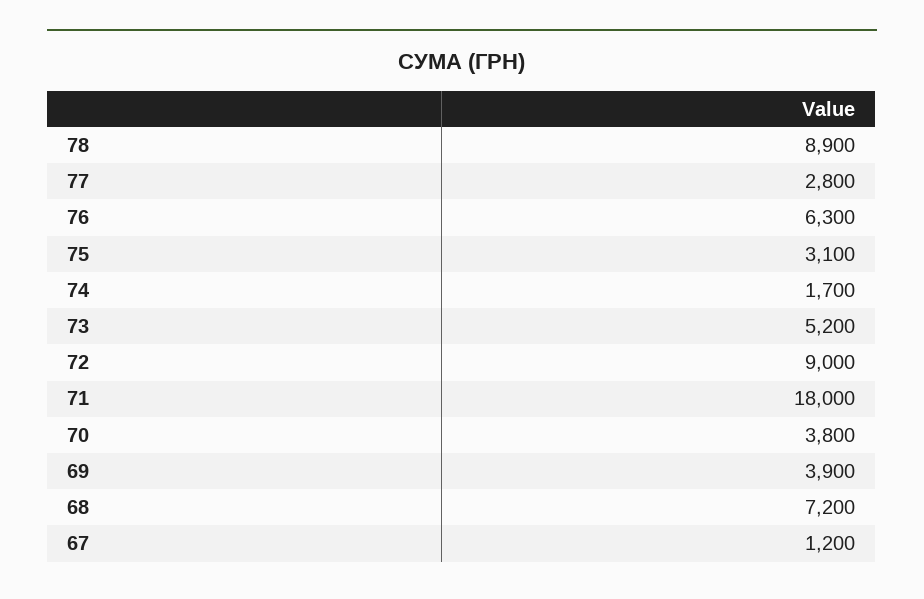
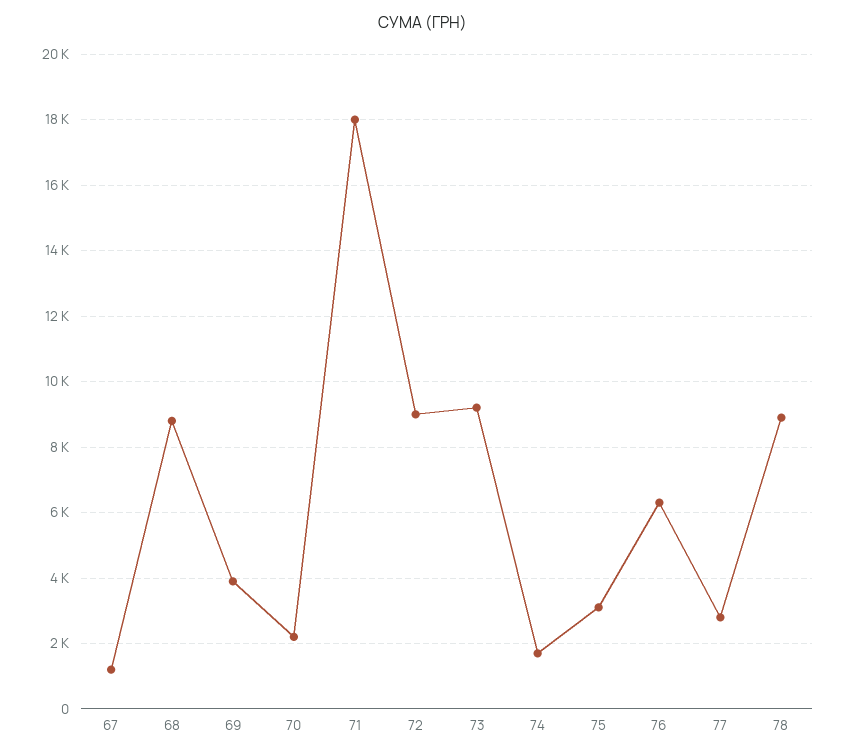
73: 5200 -> 9200
70: 3800 -> 2200
68: 7200 -> 8800

